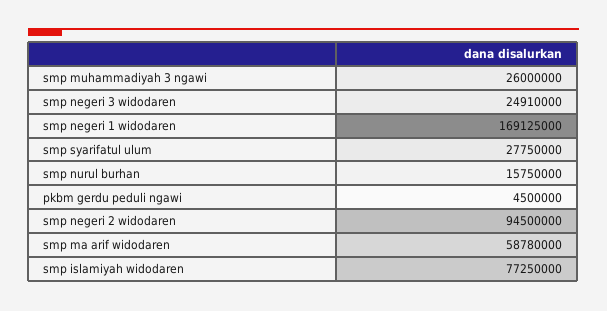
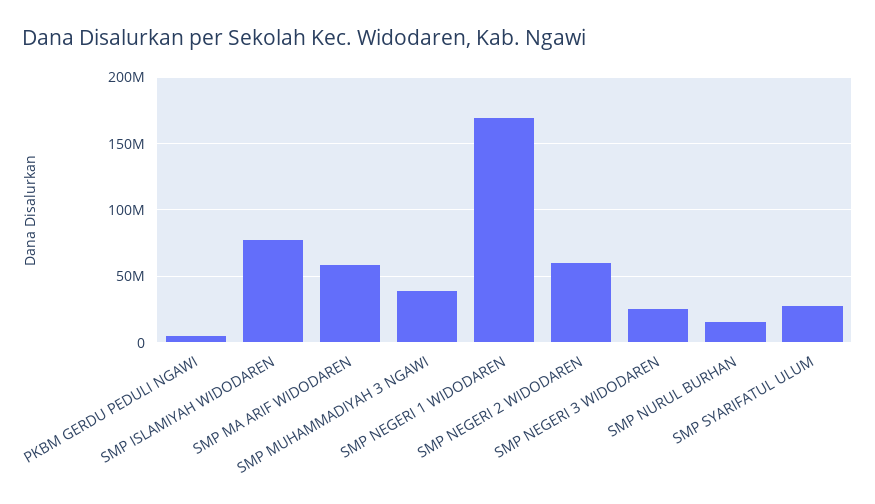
smp muhammadiyah 3 ngawi: 26000000 -> 40000000
smp negeri 2 widodaren: 94500000 -> 60000000

